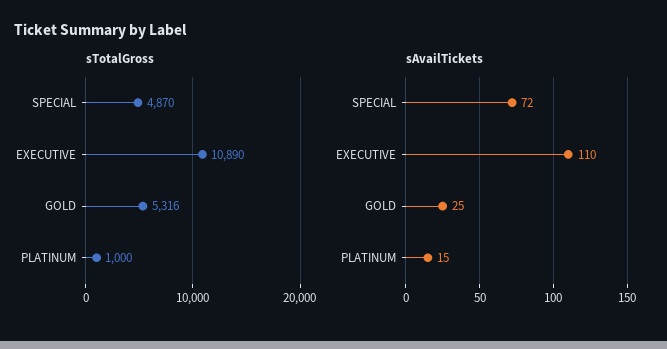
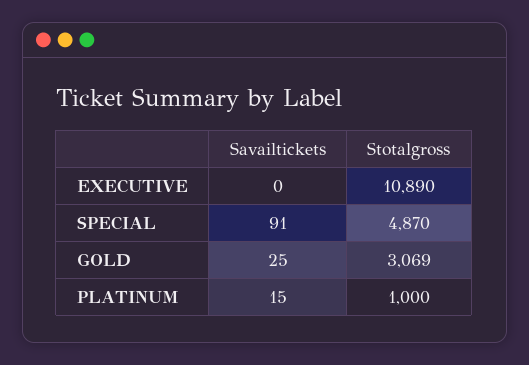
sTotalGross, GOLD: 5316 -> 3069
sAvailTickets, SPECIAL: 72 -> 91
sAvailTickets, EXECUTIVE: 110 -> 0

